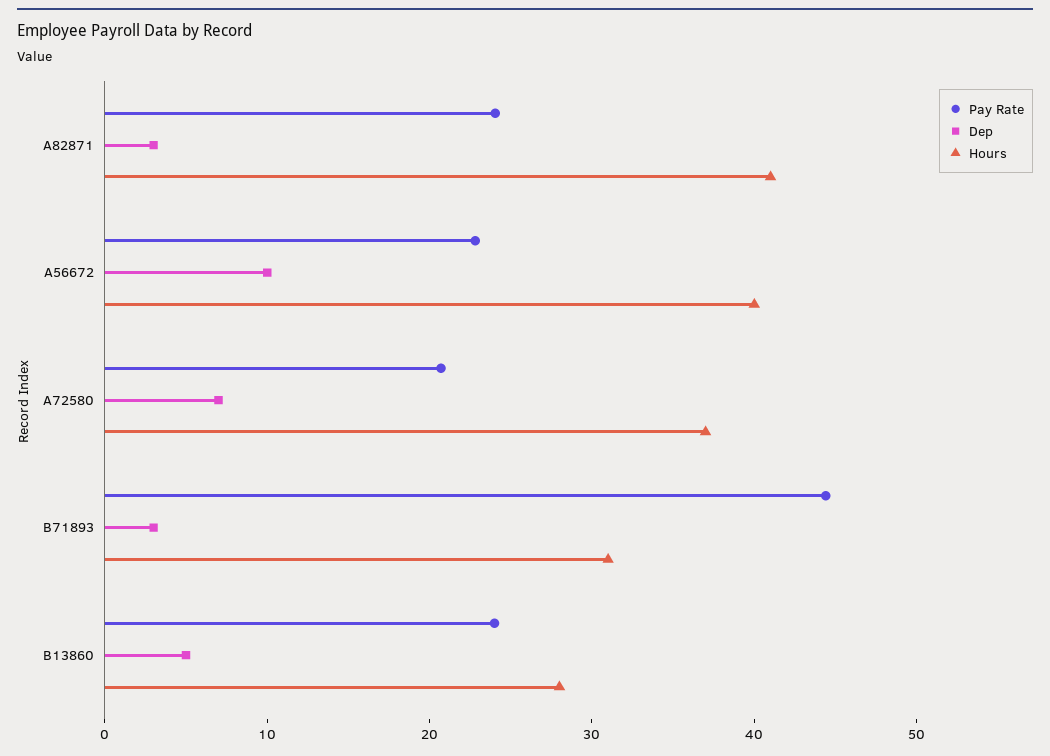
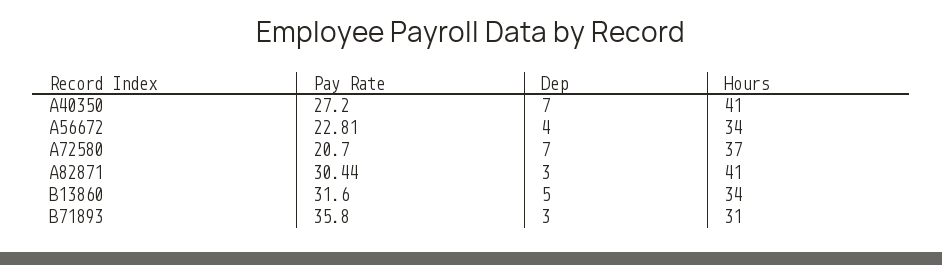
Pay Rate, A82871: 24 -> 30.44
Dep, A56672: 10 -> 4
Hours, A56672: 40 -> 34
Pay Rate, B71893: 44 -> 35.8
Pay Rate, B13860: 24 -> 31.6
Hours, B13860: 28 -> 34
Pay Rate, A40350: none -> 27.2
Dep, A40350: none -> 7
Hours, A40350: none -> 41

